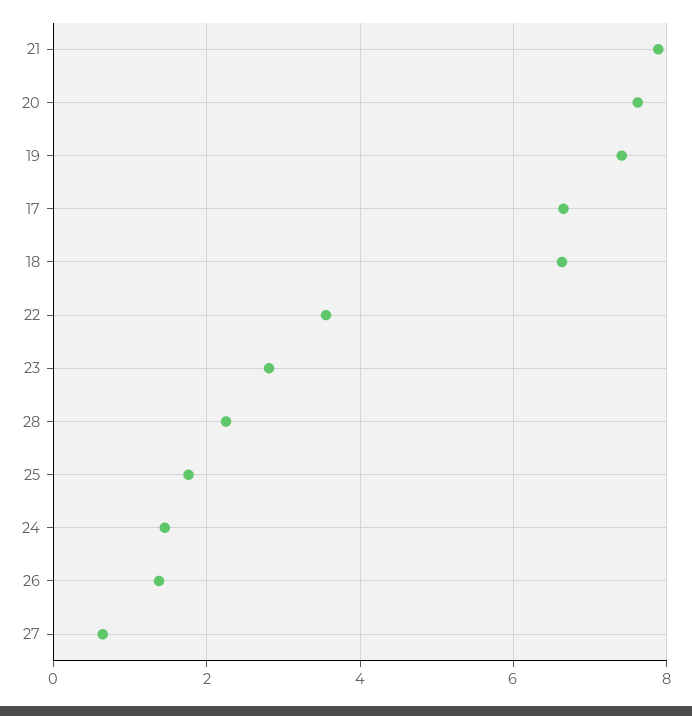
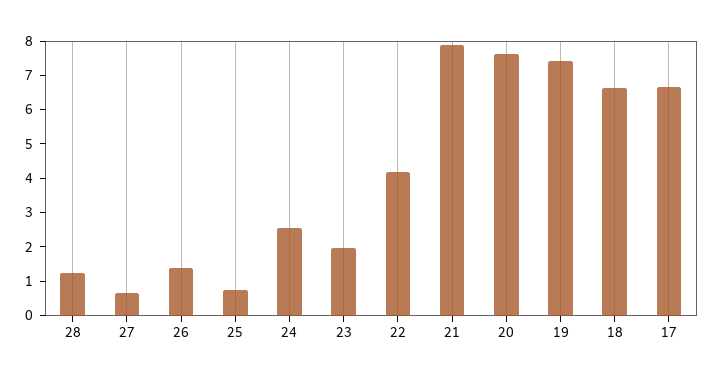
22: 3.6 -> 4.25
23: 2.8 -> 2
28: 2.2 -> 1.25
25: 1.8 -> 0.75
24: 1.4 -> 2.5

